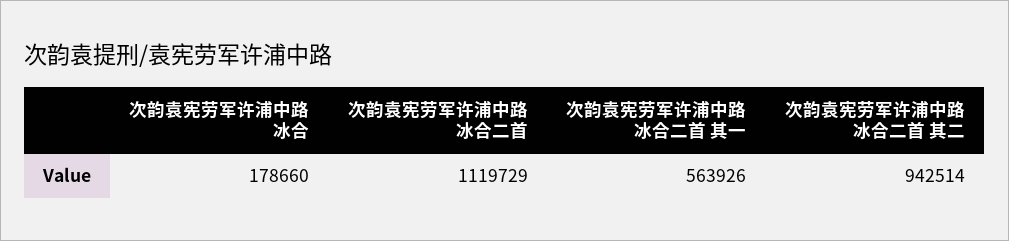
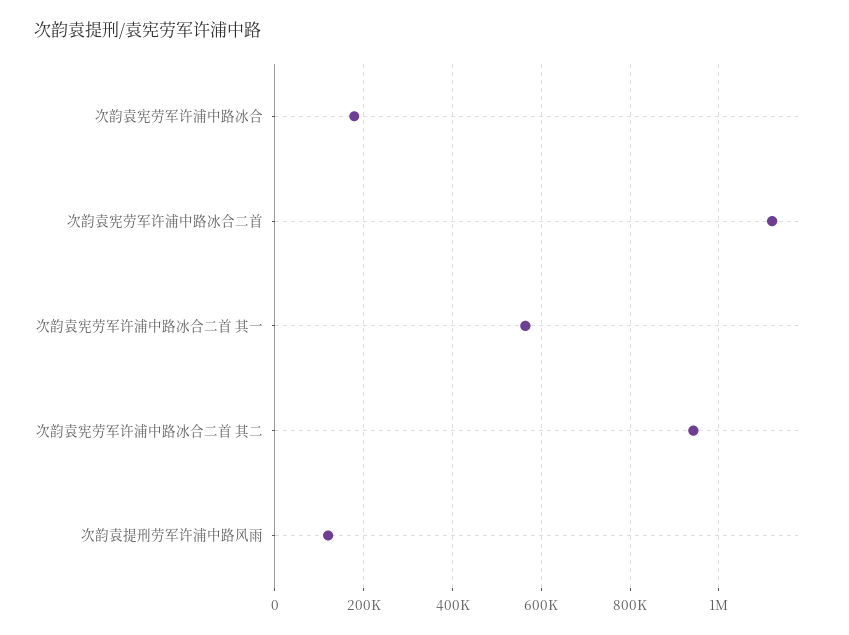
次韵袁提刑劳军许浦中路风雨: none -> 120000

